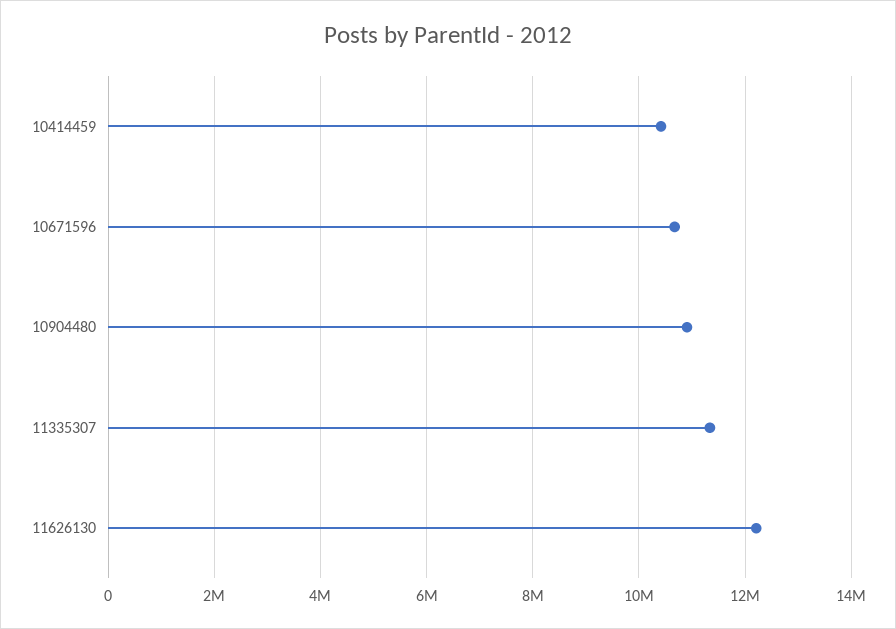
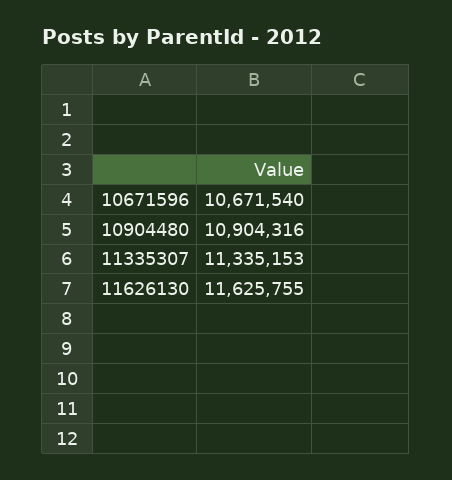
10414459: 10400000 -> none
11626130: 12200000 -> 11625755

